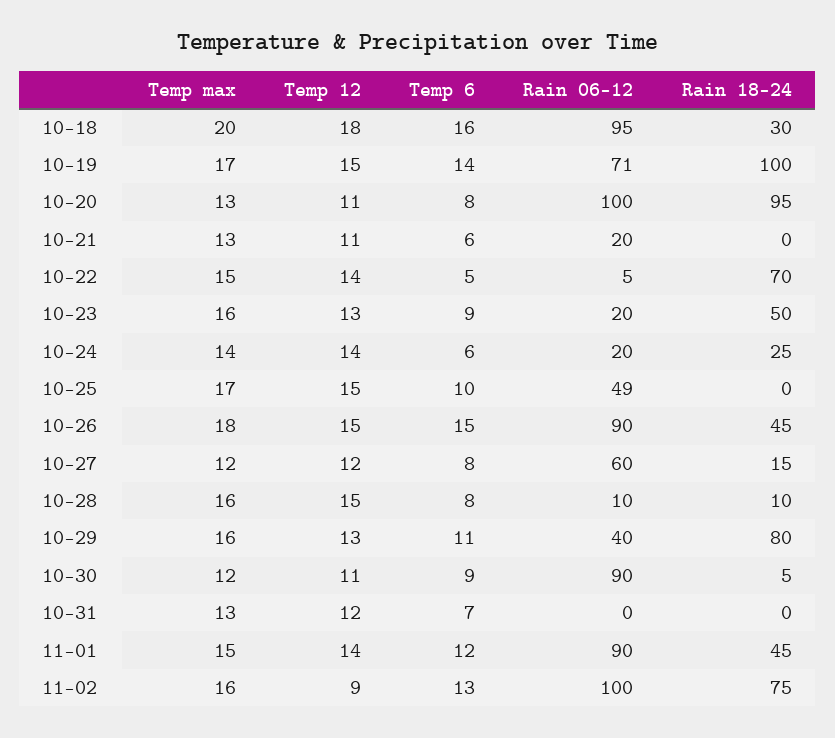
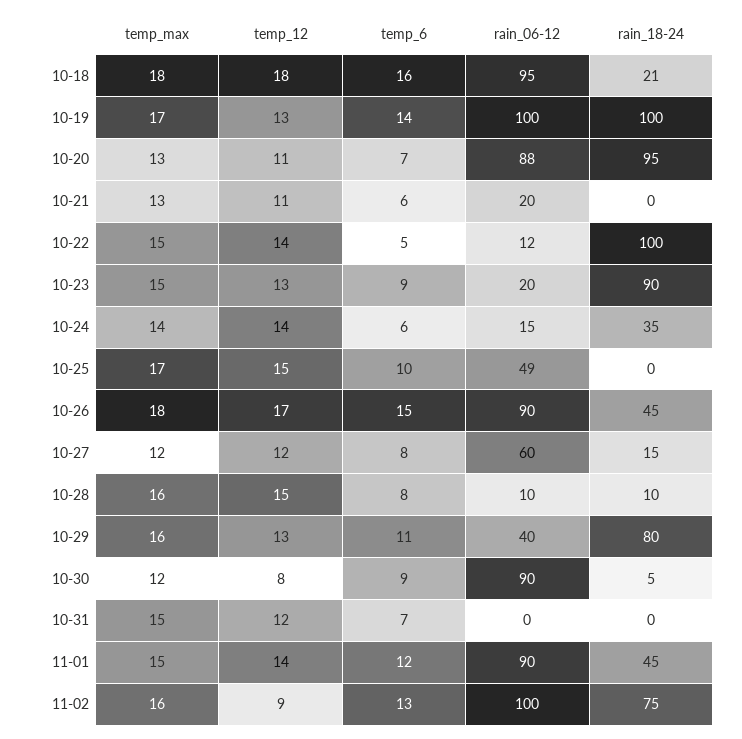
Temp max, 10-18: 20 -> 18
Rain 18-24, 10-18: 30 -> 21
Temp 12, 10-19: 15 -> 13
Rain 06-12, 10-19: 71 -> 100
Temp 6, 10-20: 8 -> 7
Rain 06-12, 10-20: 100 -> 88
Rain 06-12, 10-22: 5 -> 12
Rain 18-24, 10-22: 70 -> 100
Temp max, 10-23: 16 -> 15
Rain 18-24, 10-23: 50 -> 90
Rain 06-12, 10-24: 20 -> 15
Rain 18-24, 10-24: 25 -> 35
Temp 12, 10-26: 15 -> 17
Temp 12, 10-30: 11 -> 8
Temp max, 10-31: 13 -> 15

